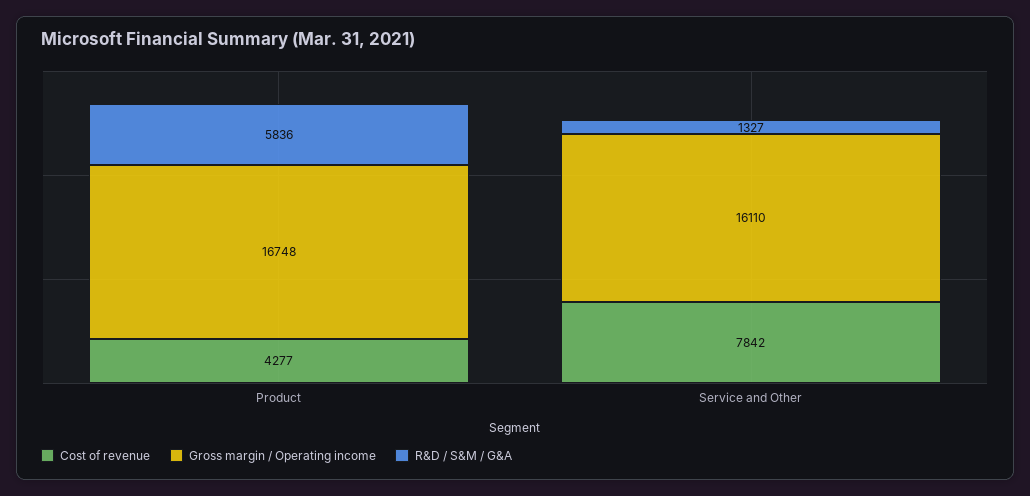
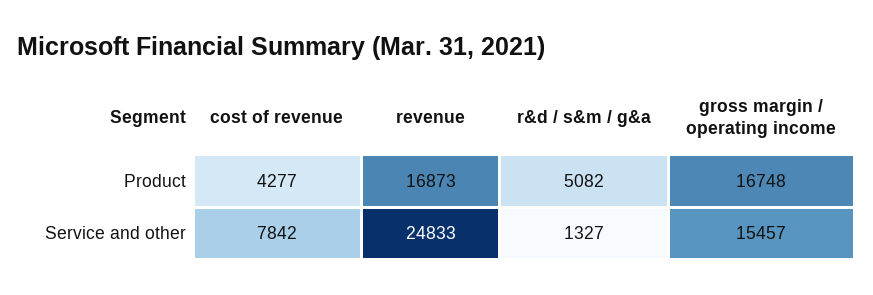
R&D / S&M / G&A, Product: 5836 -> 5082
Gross margin / Operating income, Service and Other: 16110 -> 15457
revenue, Product: none -> 16873
revenue, Service and Other: none -> 24833

